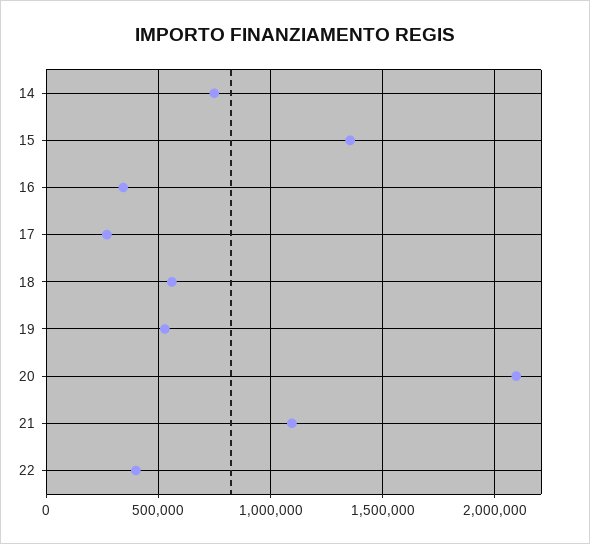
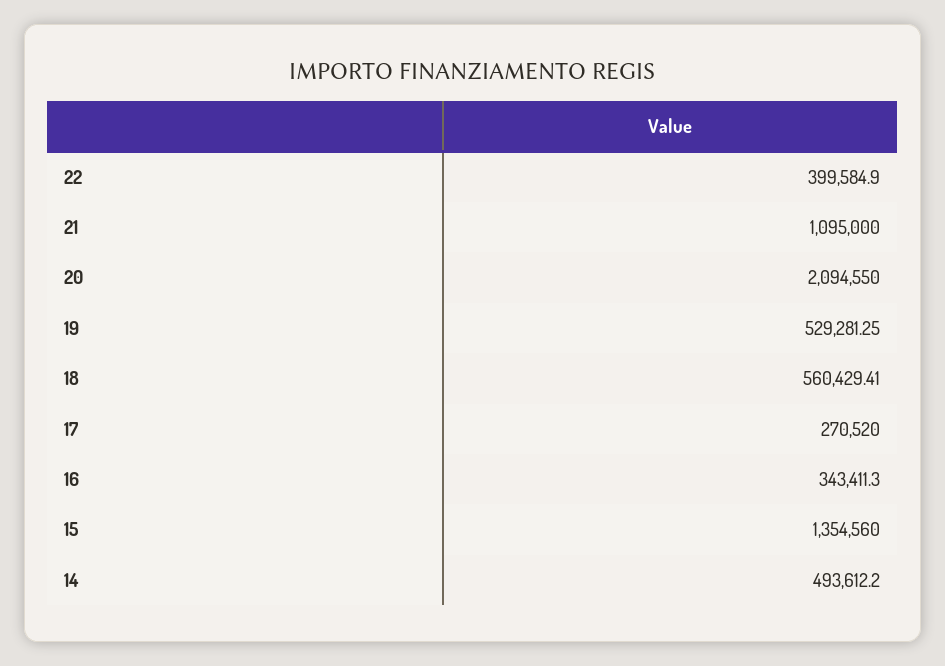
14: 750000 -> 493612.2

